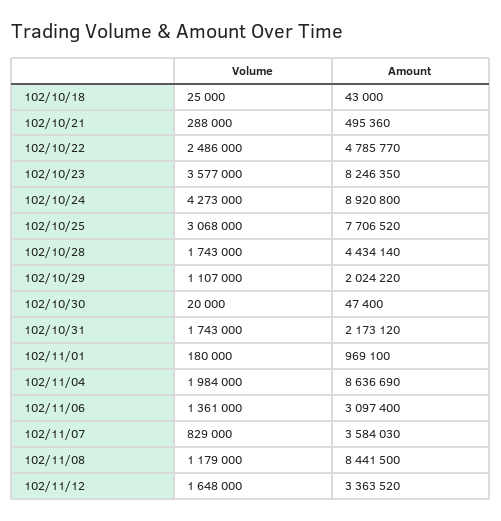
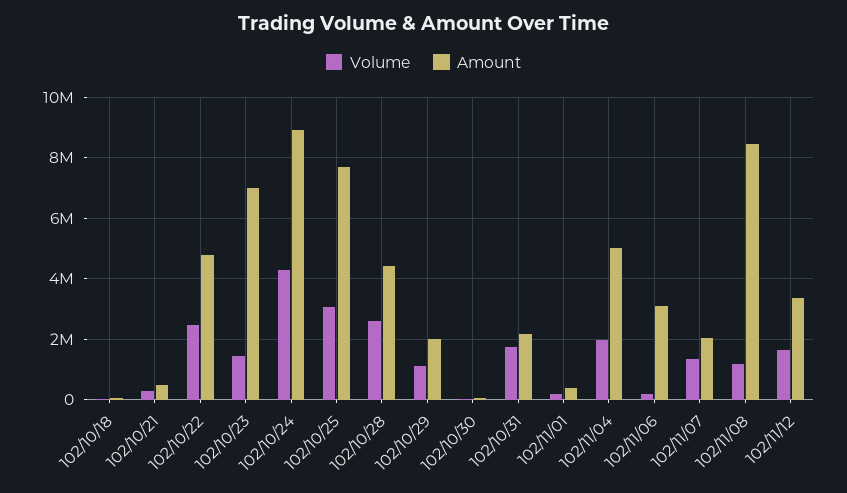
Volume, 102/10/23: 3577000 -> 1400000
Amount, 102/10/23: 8246350 -> 7000000
Volume, 102/10/28: 1743000 -> 2600000
Amount, 102/11/01: 969100 -> 400000
Amount, 102/11/04: 8636690 -> 5000000
Volume, 102/11/06: 1361000 -> 200000
Volume, 102/11/07: 829000 -> 1400000
Amount, 102/11/07: 3584030 -> 2000000

